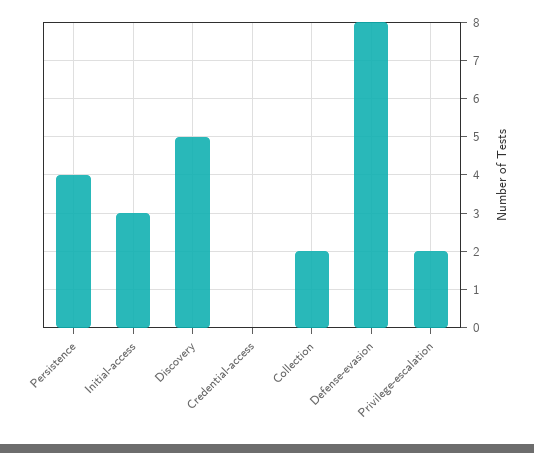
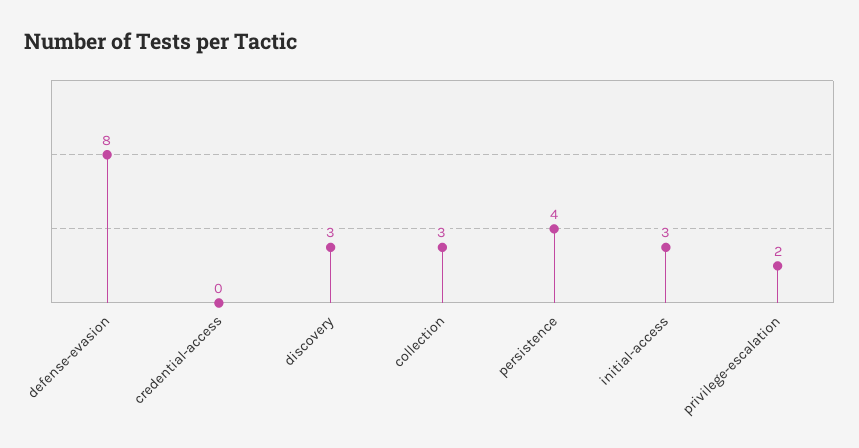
Discovery: 5 -> 3
Collection: 2 -> 3

